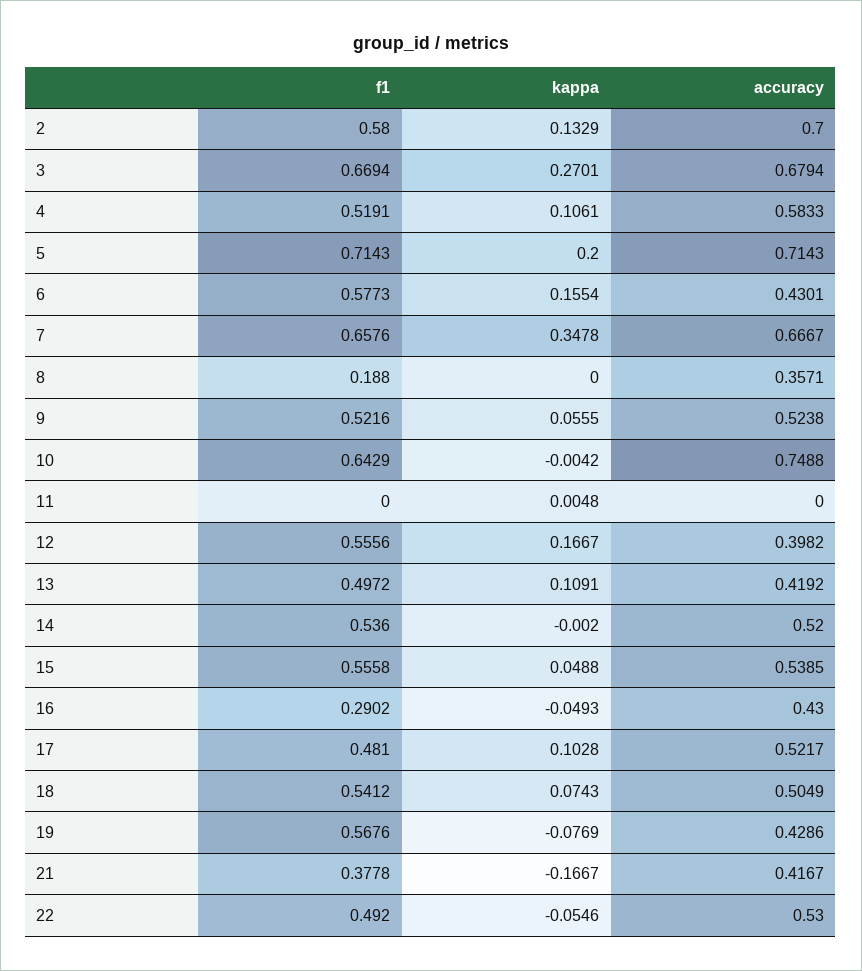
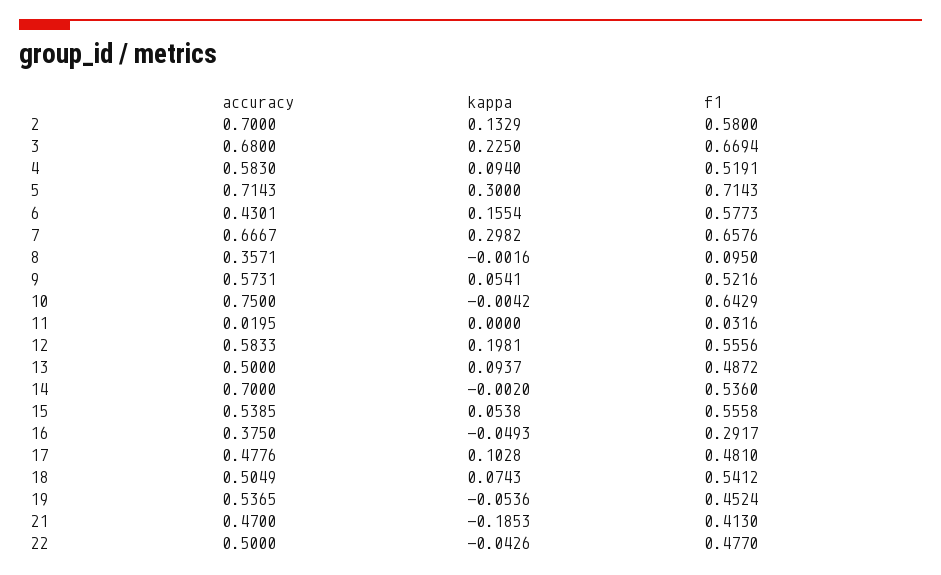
kappa, 3: 0.2701 -> 0.225
accuracy, 3: 0.6794 -> 0.68
kappa, 4: 0.1061 -> 0.094
accuracy, 4: 0.5833 -> 0.583
kappa, 5: 0.2 -> 0.3
kappa, 7: 0.3478 -> 0.2982
f1, 8: 0.188 -> 0.095
kappa, 8: 0 -> -0.0016
kappa, 9: 0.0555 -> 0.0541
accuracy, 9: 0.5238 -> 0.5731
accuracy, 10: 0.7488 -> 0.75
f1, 11: 0 -> 0.0316
kappa, 11: 0.0048 -> 0
accuracy, 11: 0 -> 0.0195
kappa, 12: 0.1667 -> 0.1981
accuracy, 12: 0.3982 -> 0.5833
f1, 13: 0.4972 -> 0.4872
kappa, 13: 0.1091 -> 0.0937
accuracy, 13: 0.4192 -> 0.5
accuracy, 14: 0.52 -> 0.7
kappa, 15: 0.0488 -> 0.0538
f1, 16: 0.2902 -> 0.2917
accuracy, 16: 0.43 -> 0.375
accuracy, 17: 0.5217 -> 0.4776
f1, 19: 0.5676 -> 0.4524
kappa, 19: -0.0769 -> -0.0536
accuracy, 19: 0.4286 -> 0.5365
f1, 21: 0.3778 -> 0.413
kappa, 21: -0.1667 -> -0.1853
accuracy, 21: 0.4167 -> 0.47
f1, 22: 0.492 -> 0.477
kappa, 22: -0.0546 -> -0.0426
accuracy, 22: 0.53 -> 0.5

